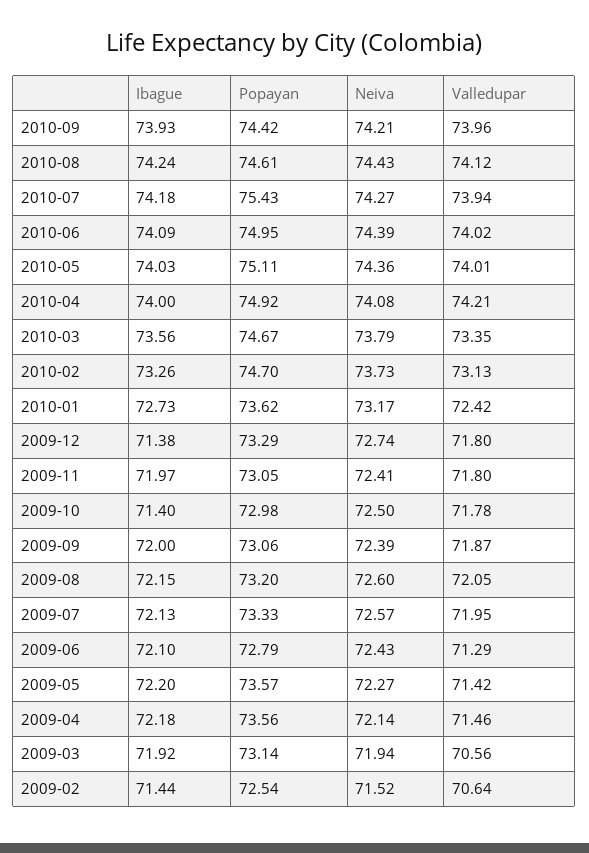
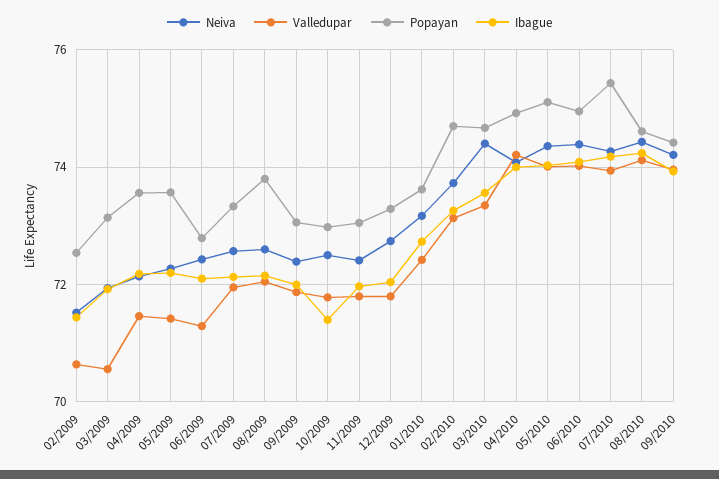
Neiva, 2010-03: 73.79 -> 74.4
Ibague, 2009-12: 71.38 -> 72
Popayan, 2009-08: 73.2 -> 73.8

